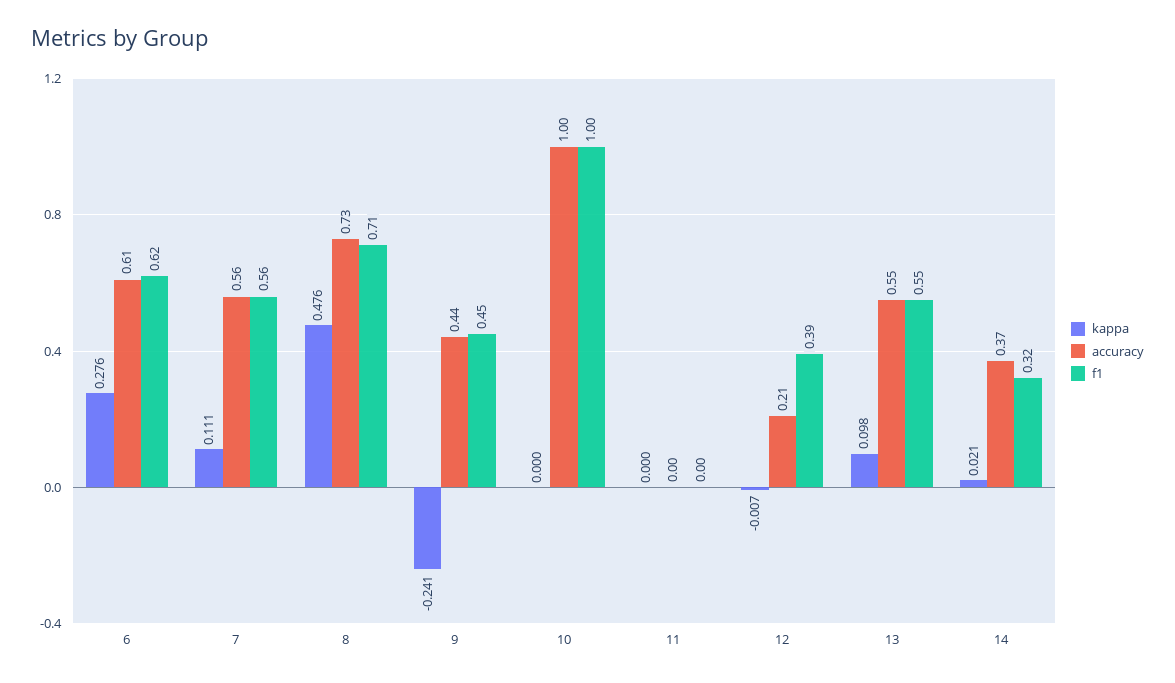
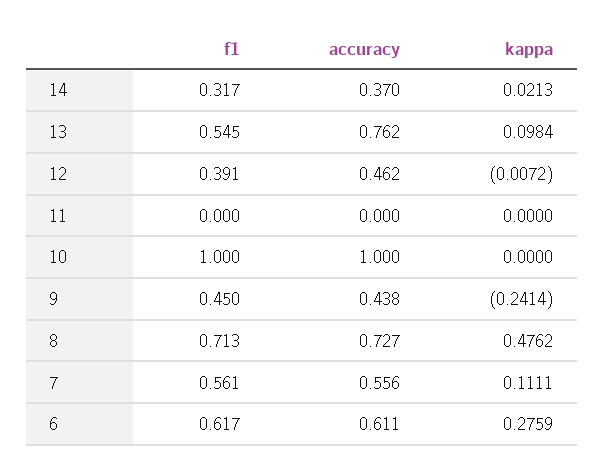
accuracy, 12: 0.21 -> 0.462
accuracy, 13: 0.55 -> 0.762

